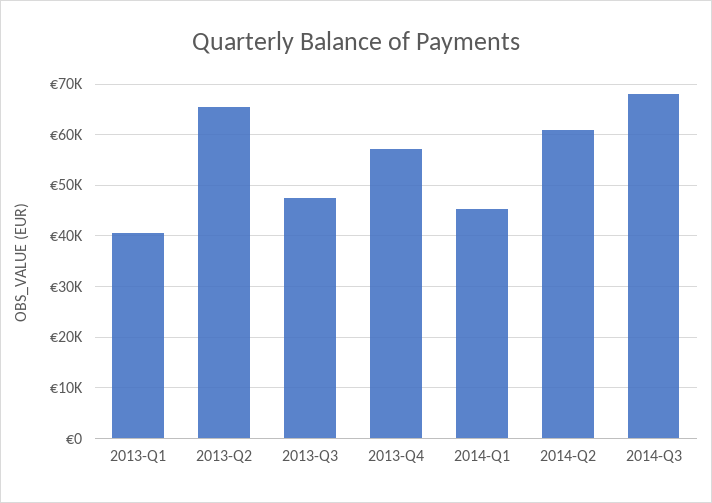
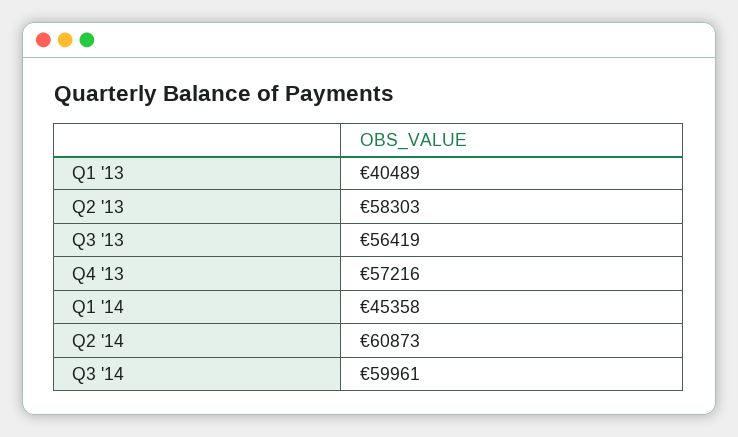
2013-Q2: 66000 -> 58303
2013-Q3: 48000 -> 56419
2014-Q3: 68000 -> 59961

